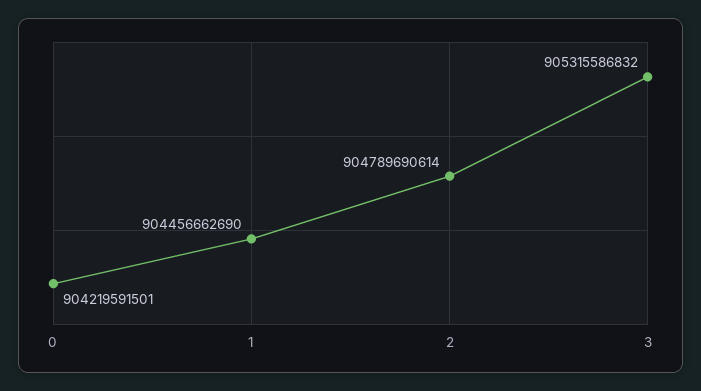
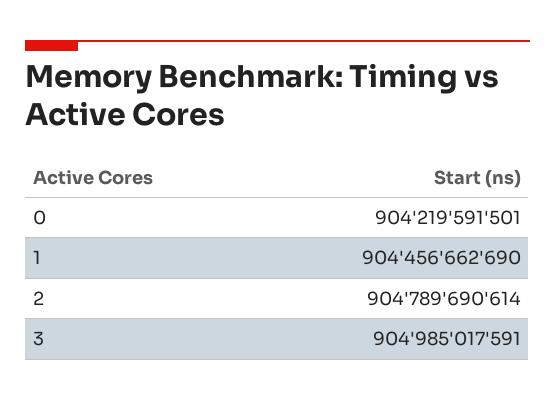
3: 905315586832 -> 904985017591

